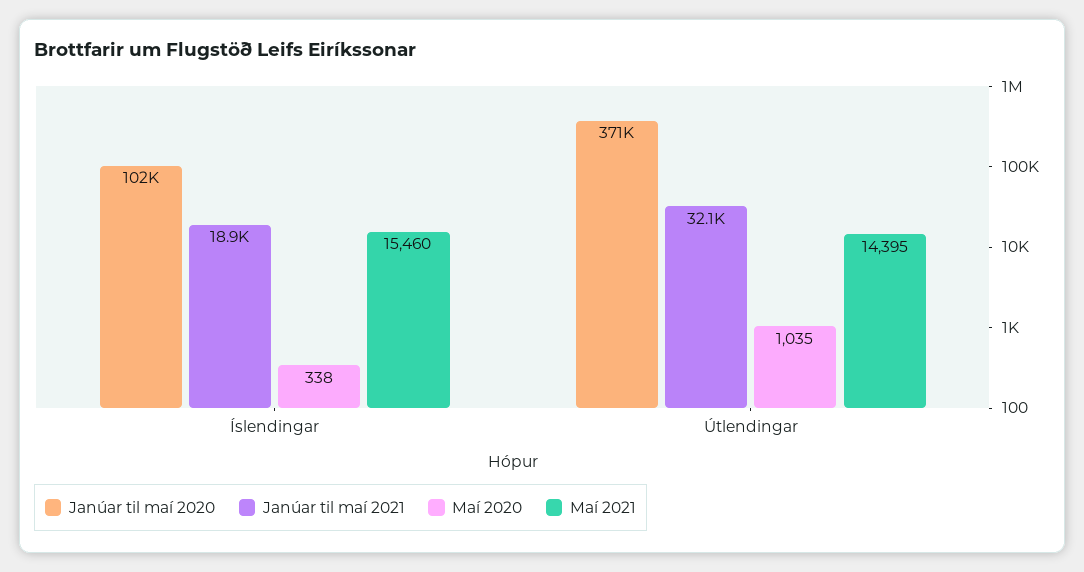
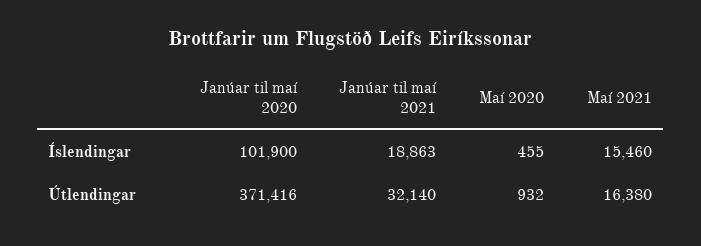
Maí 2020, Íslendingar: 338 -> 455
Maí 2020, Útlendingar: 1035 -> 932
Maí 2021, Útlendingar: 14395 -> 16380

